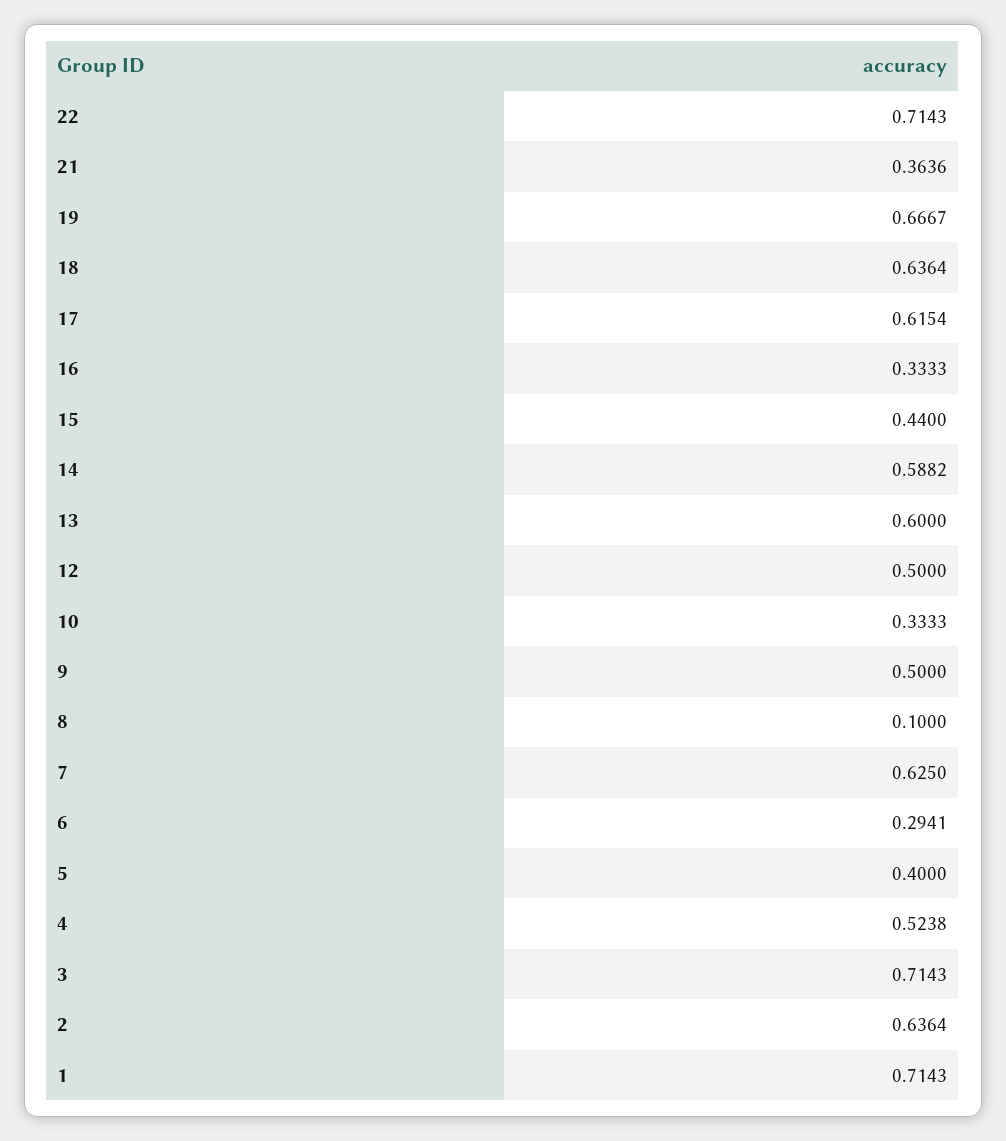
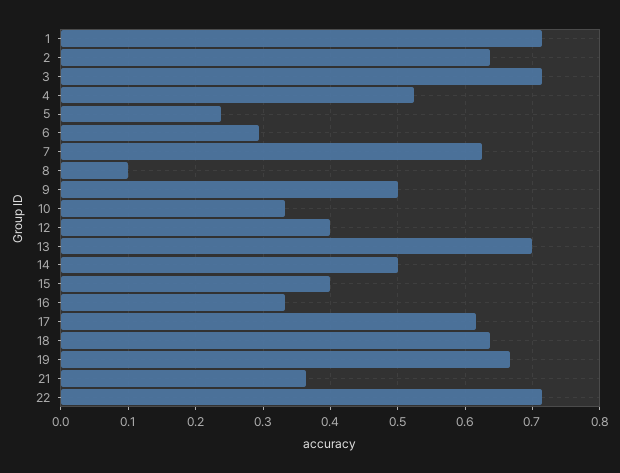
15: 0.44 -> 0.4
14: 0.5882 -> 0.5
13: 0.6 -> 0.7
12: 0.5 -> 0.4
5: 0.4 -> 0.24

